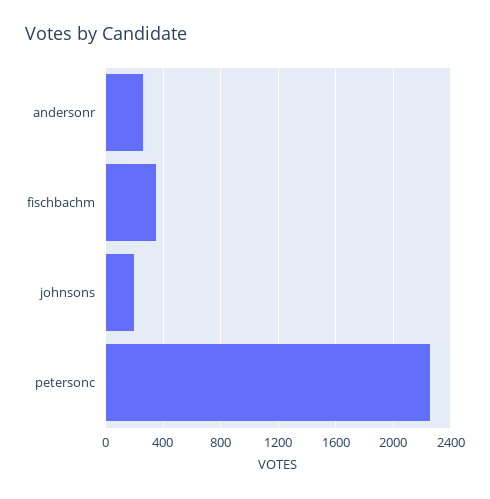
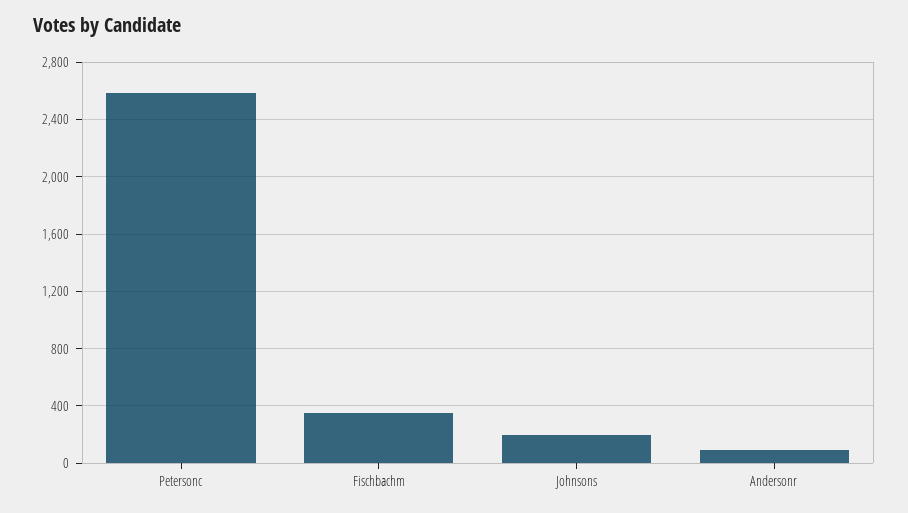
andersonr: 250 -> 100
petersonc: 2250 -> 2600

